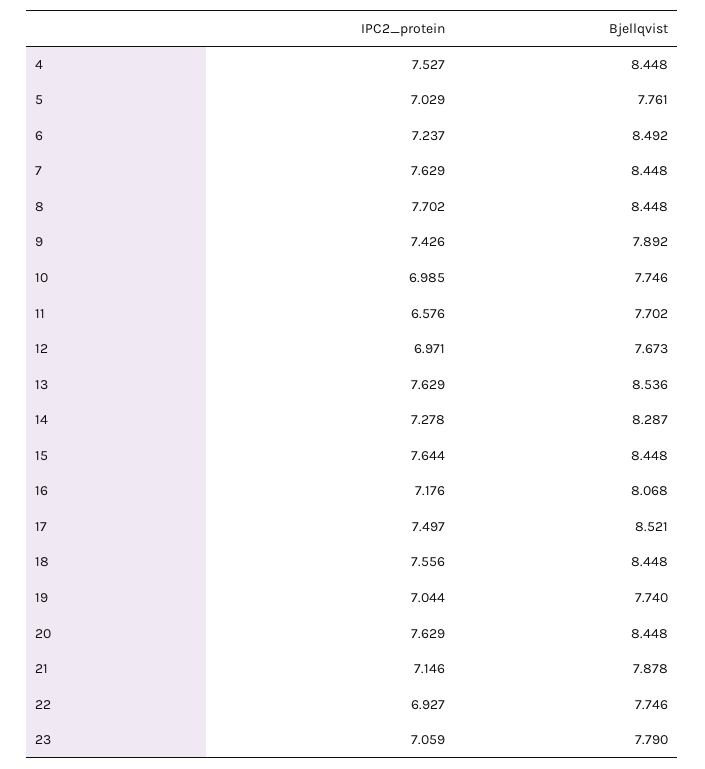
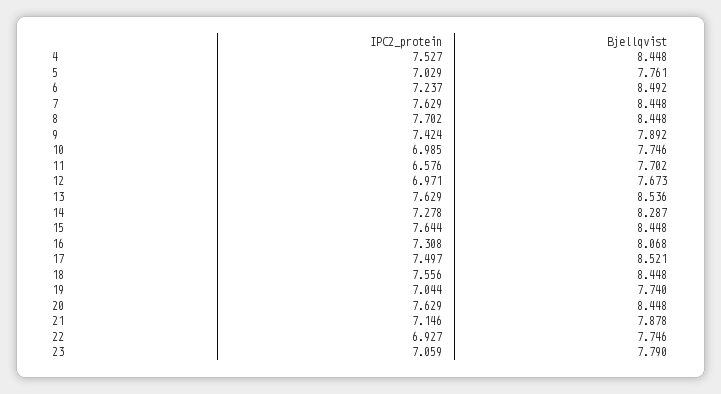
IPC2_protein, 9: 7.426 -> 7.424
IPC2_protein, 16: 7.176 -> 7.308

